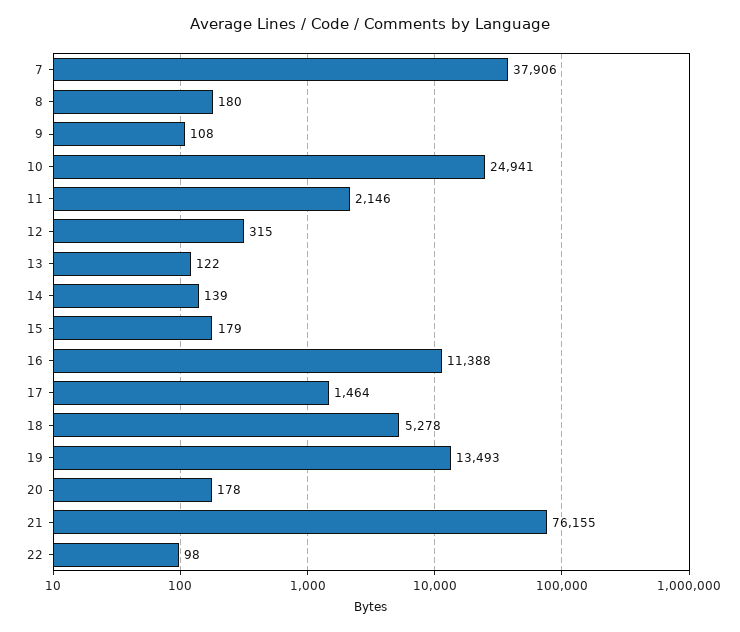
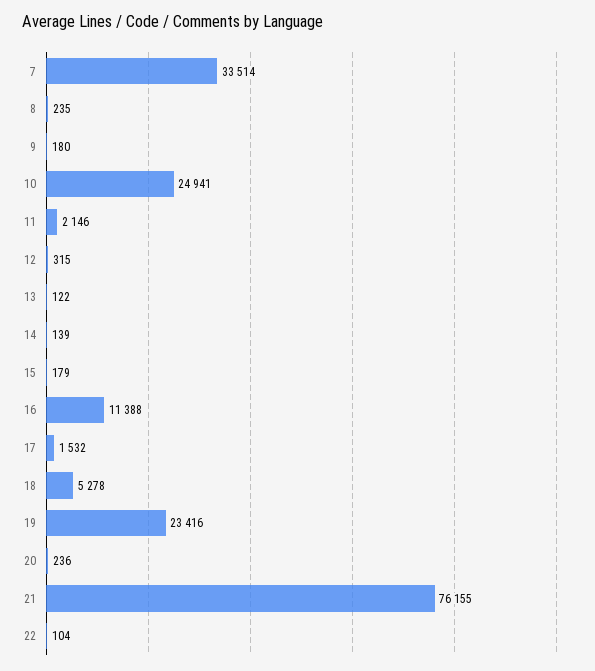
7: 37906 -> 33514
8: 180 -> 235
9: 108 -> 180
17: 1464 -> 1532
19: 13493 -> 23416
20: 178 -> 236
22: 98 -> 104

